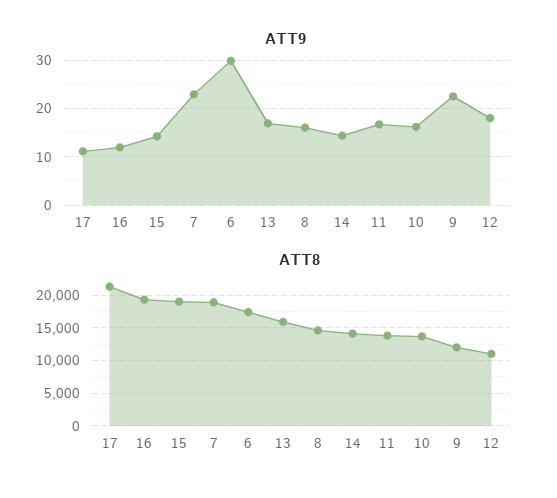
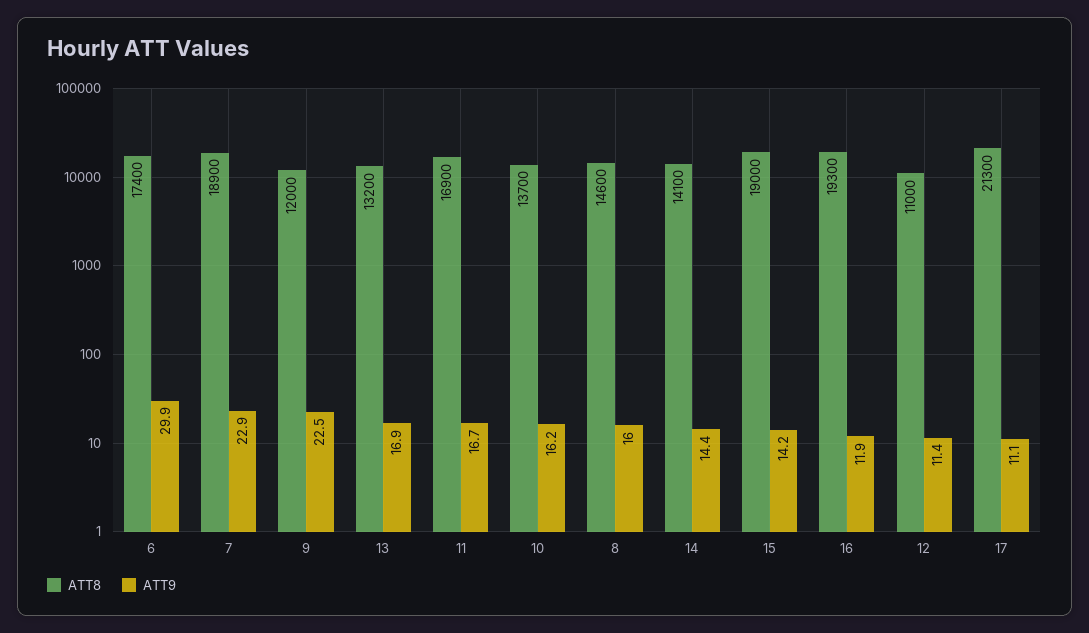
ATT9, 12: 18 -> 11.4
ATT8, 13: 16000 -> 13200
ATT8, 11: 14000 -> 16900

